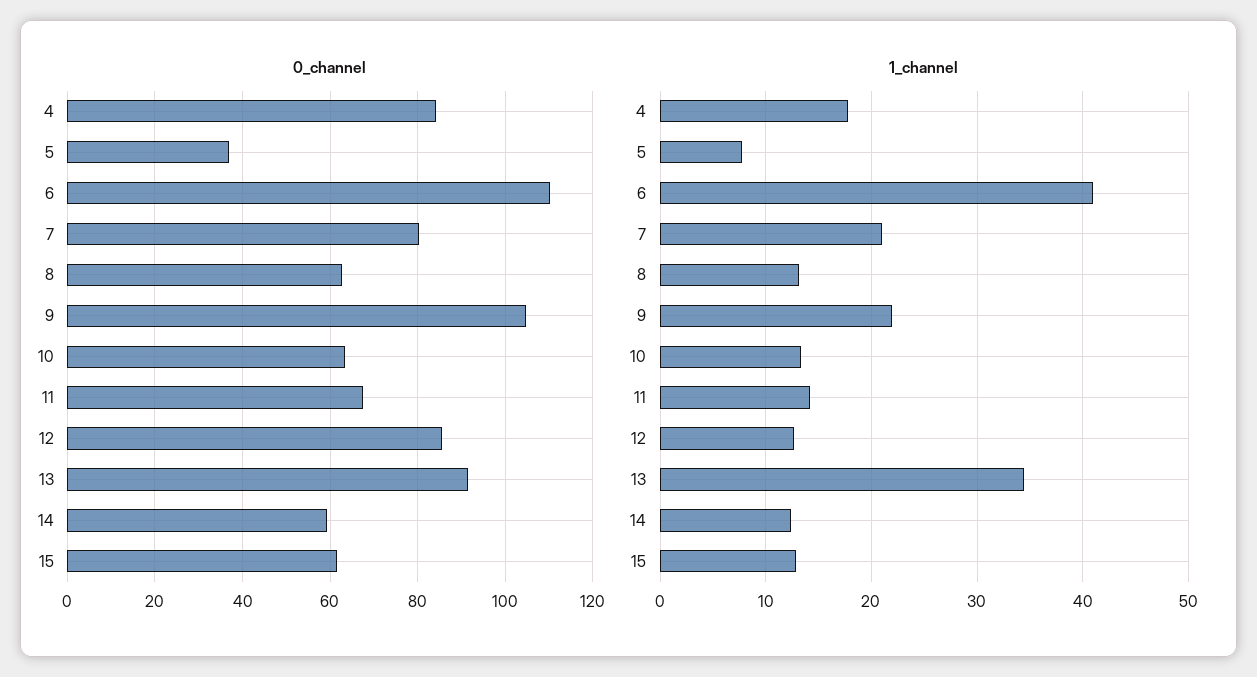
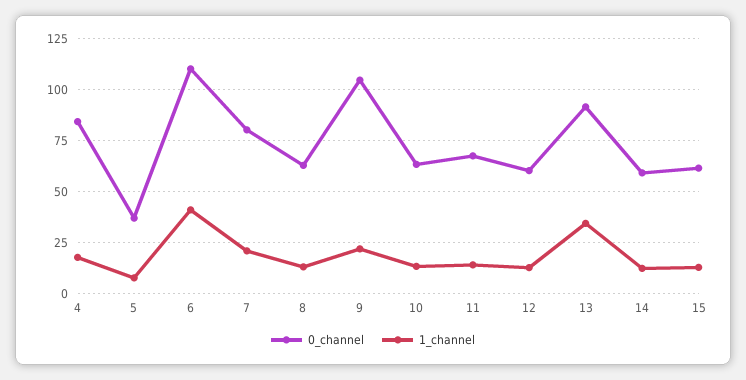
0_channel, 12: 86 -> 60

